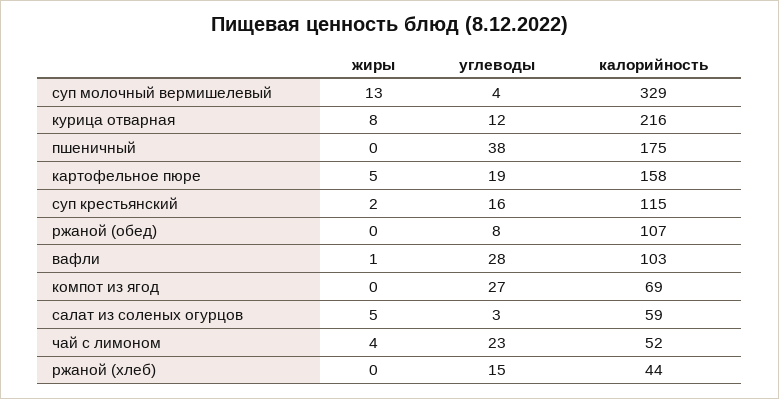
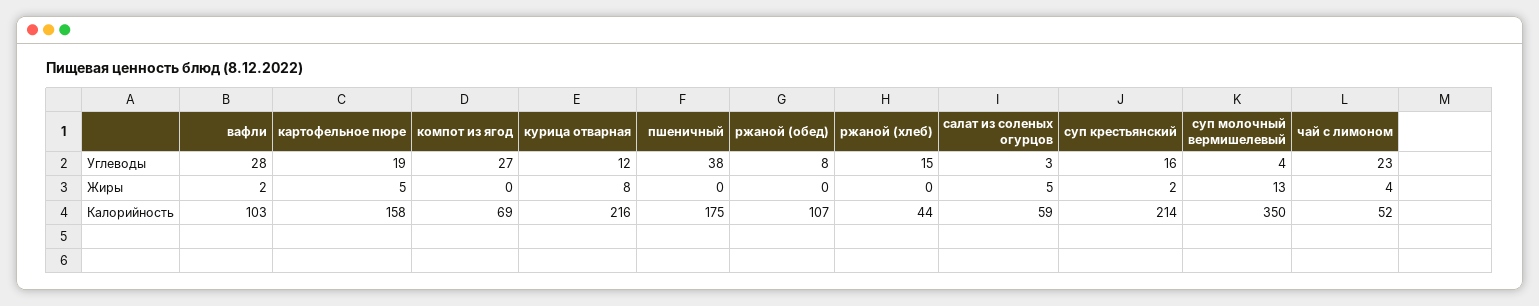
калорийность, суп молочный вермишелевый: 329 -> 350
калорийность, суп крестьянский: 115 -> 214
жиры, вафли: 1 -> 2

